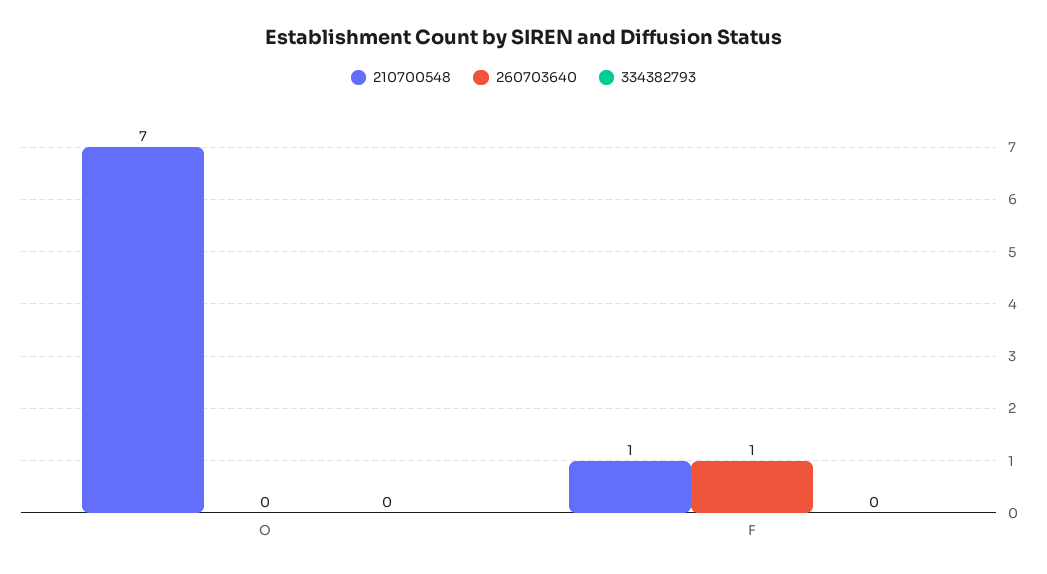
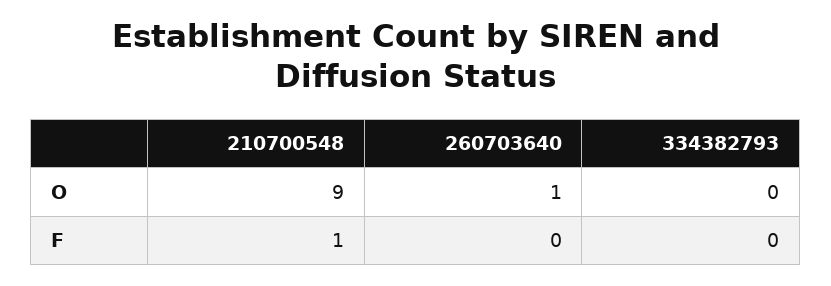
210700548, O: 7 -> 9
260703640, O: 0 -> 1
260703640, F: 1 -> 0

